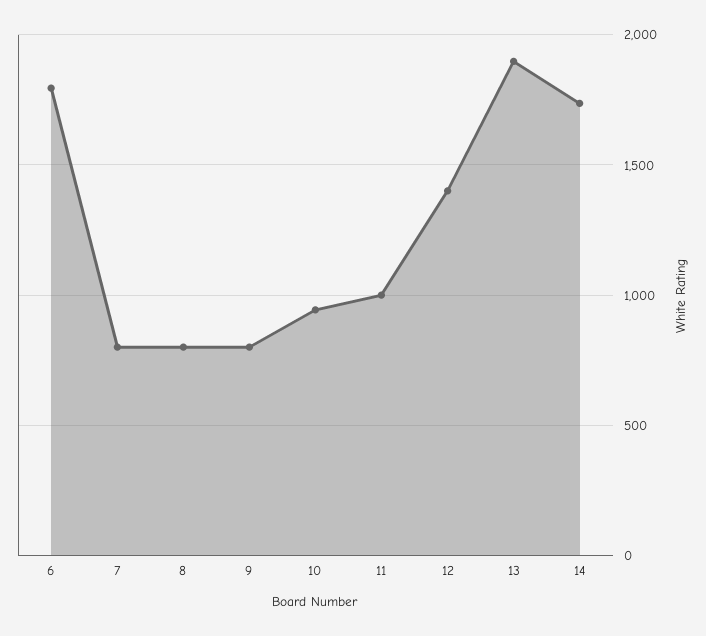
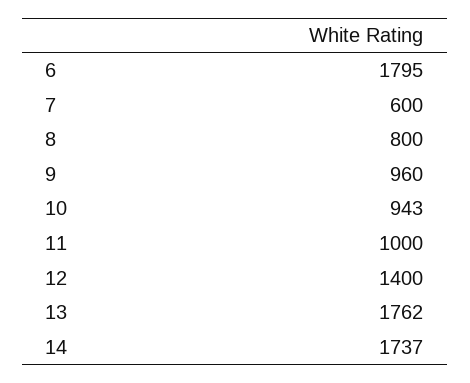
7: 800 -> 600
9: 800 -> 960
13: 1900 -> 1762

